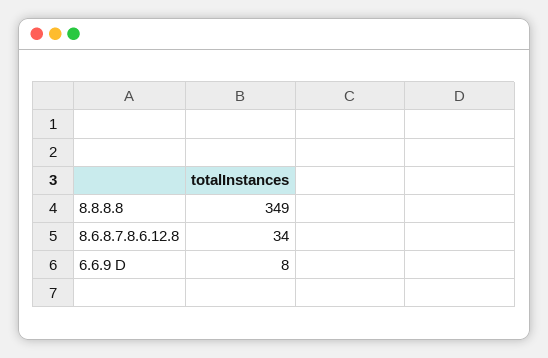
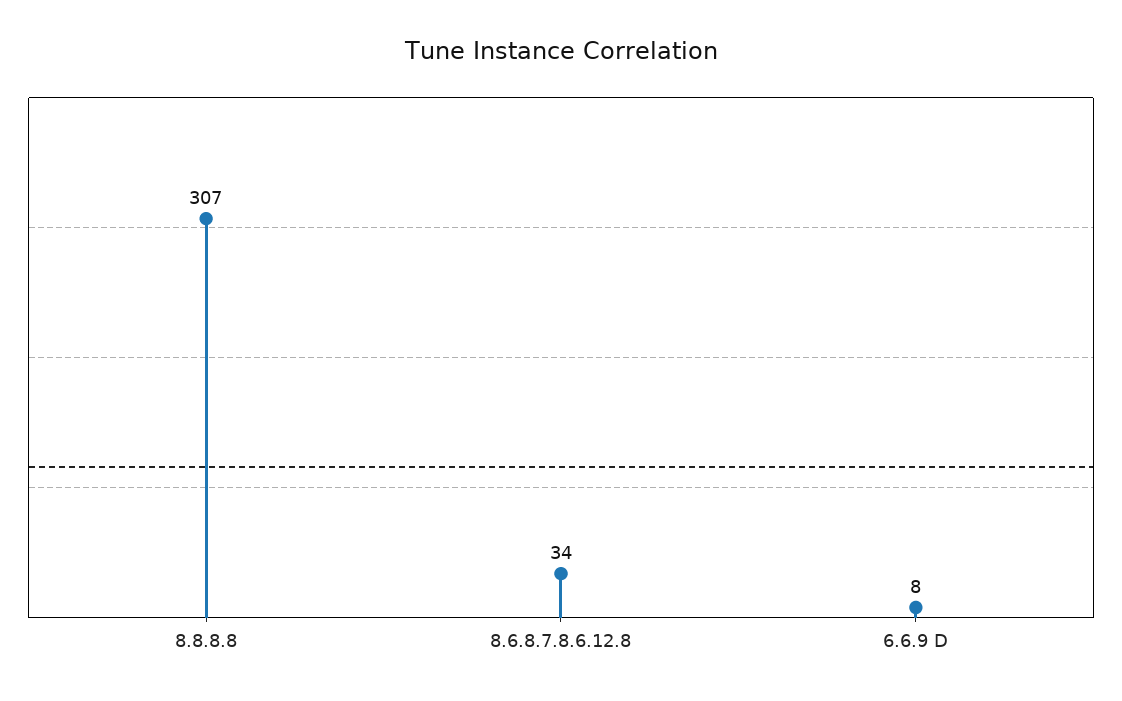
8.8.8.8: 349 -> 307

